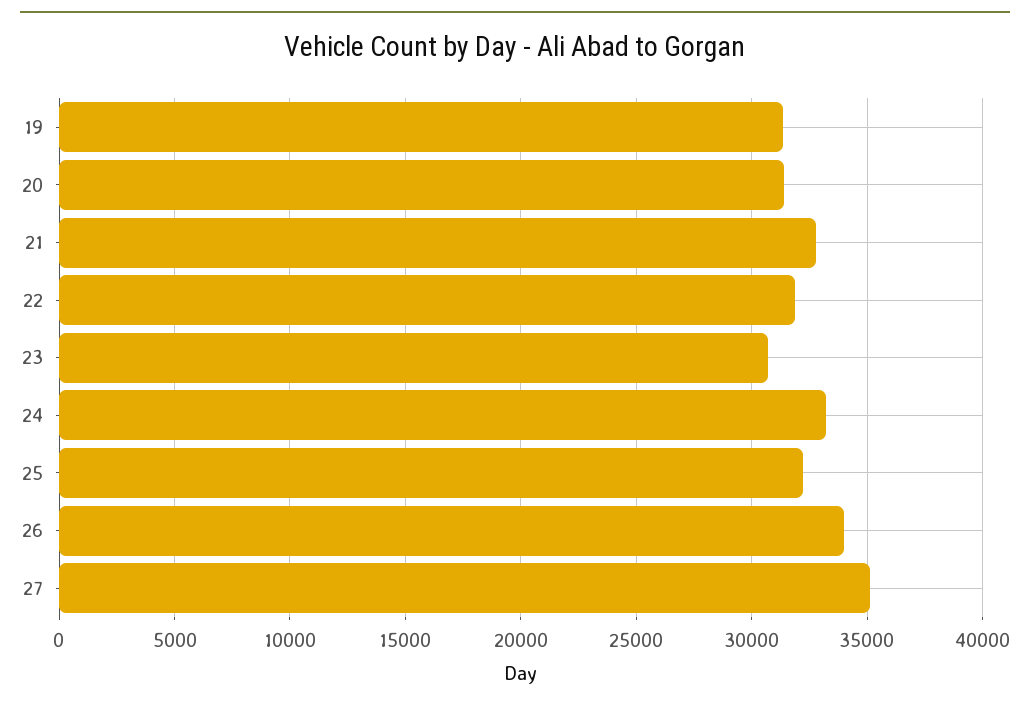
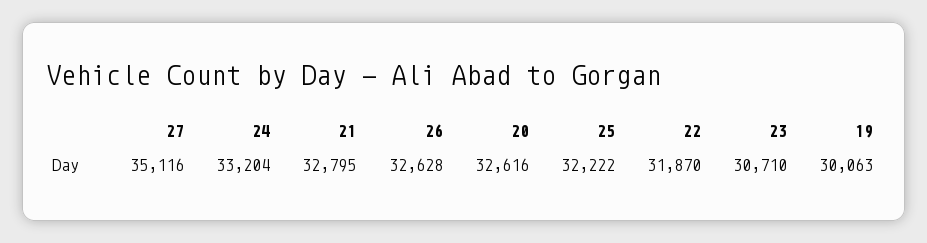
19: 31500 -> 30063
20: 31500 -> 32616
26: 34000 -> 32628

